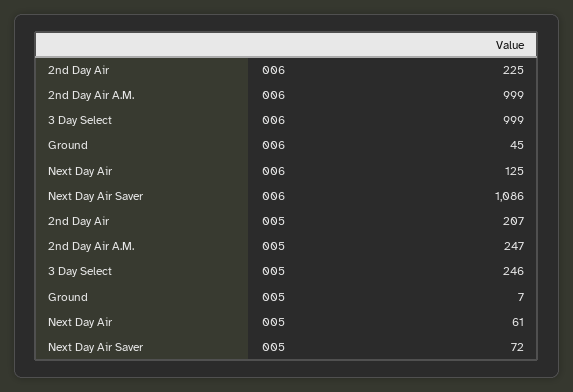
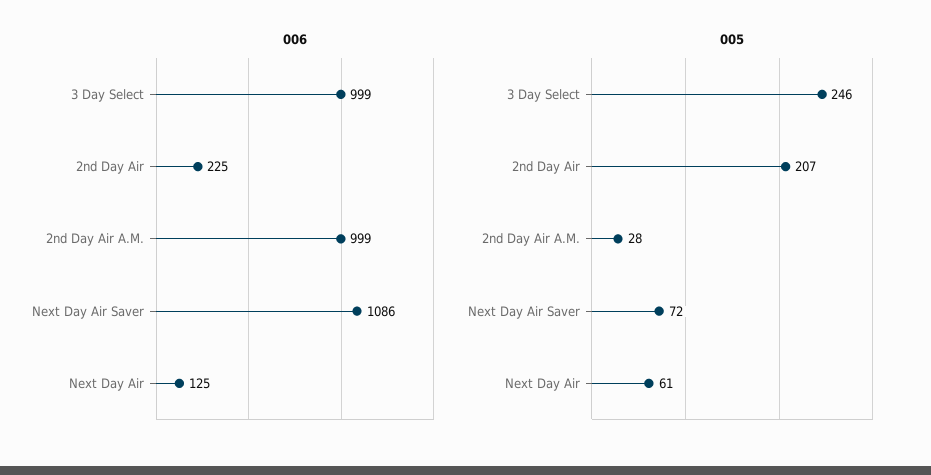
006, Ground: 45 -> none
005, 2nd Day Air A.M.: 247 -> 28
005, Ground: 7 -> none

